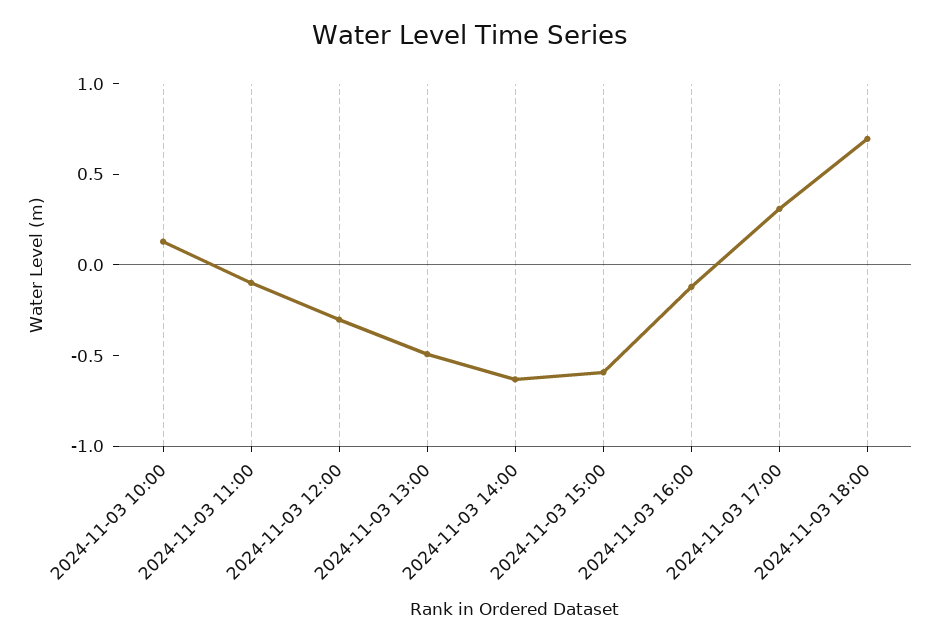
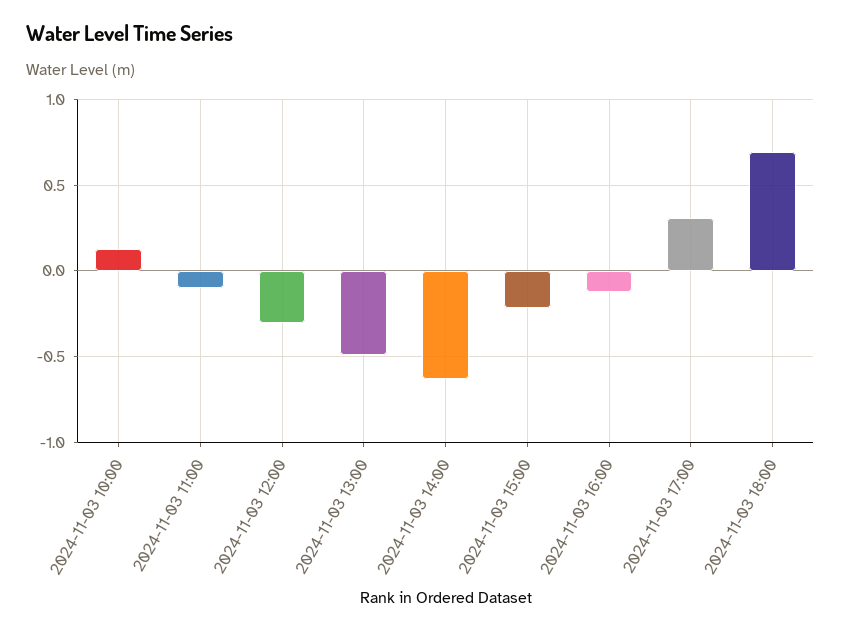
2024-11-03 15:00: -0.6 -> -0.2

